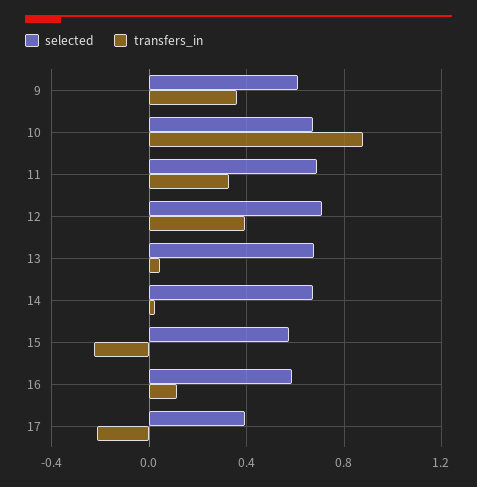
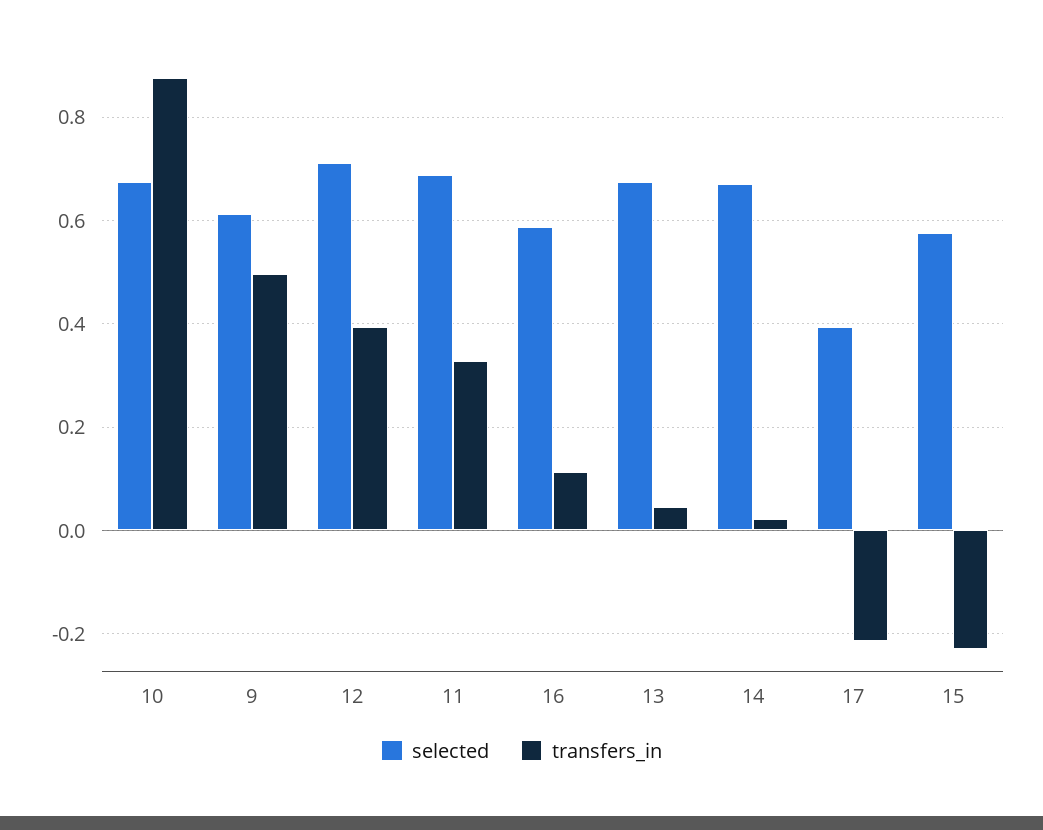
transfers_in, 9: 0.35 -> 0.5

